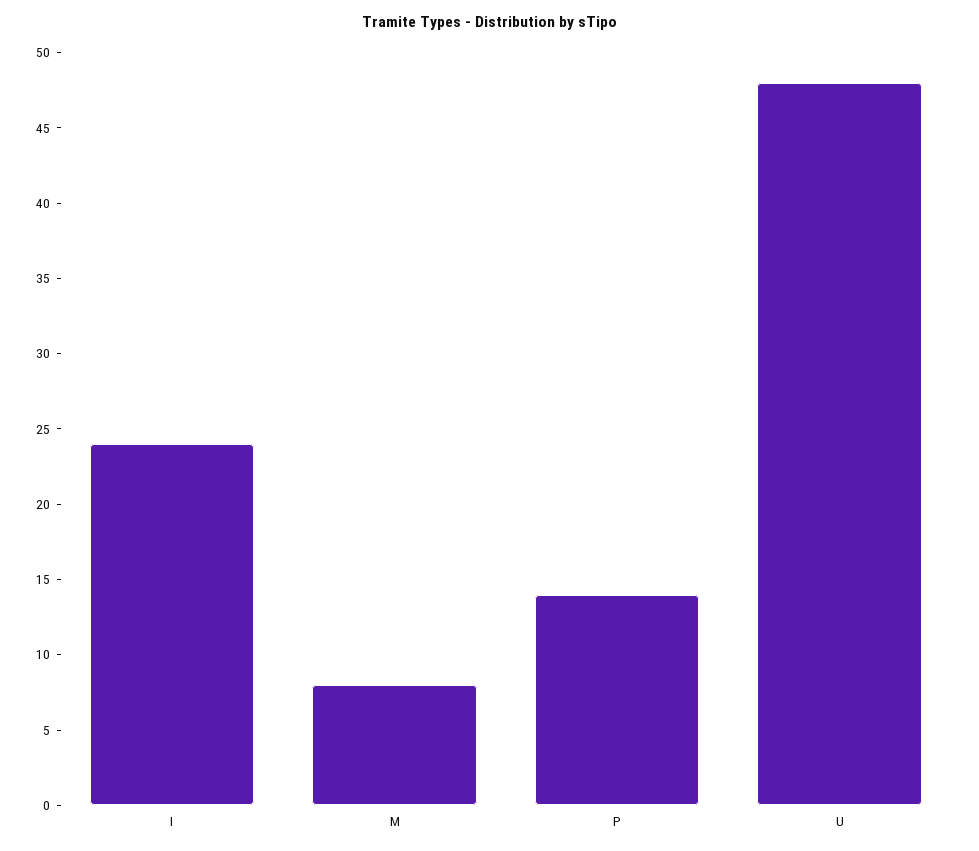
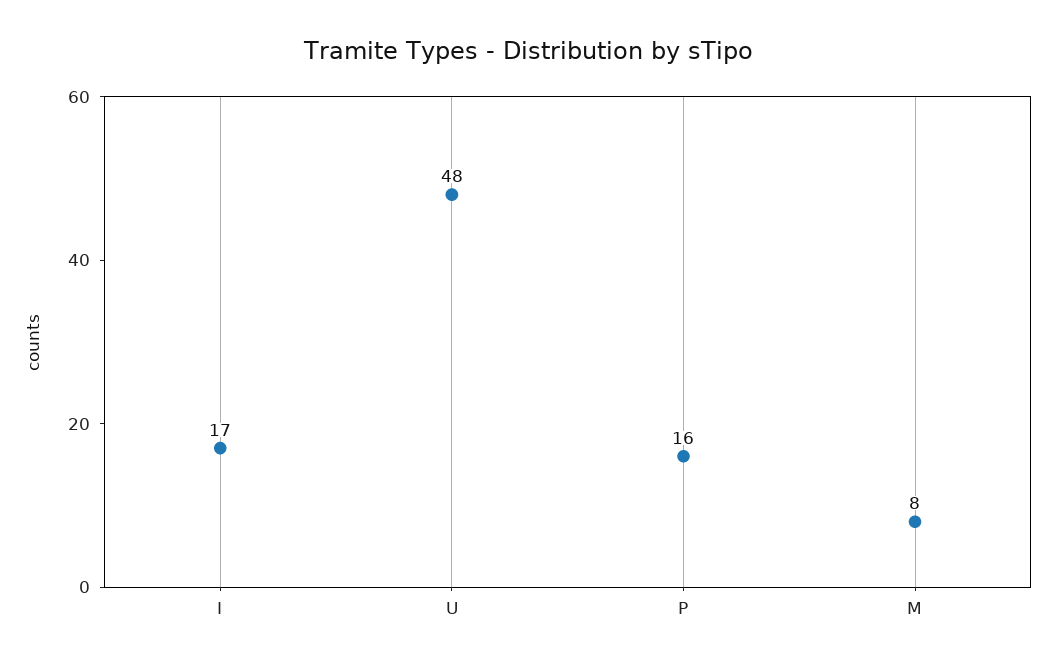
I: 24 -> 17
P: 14 -> 16

